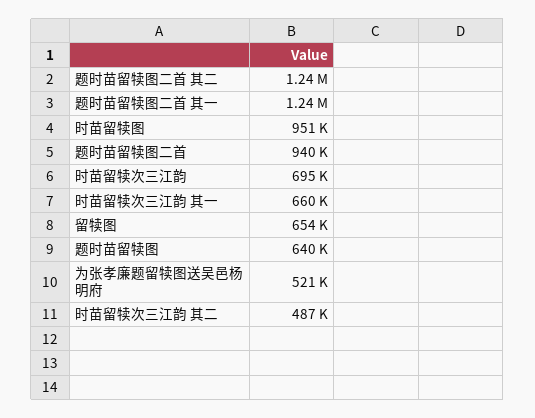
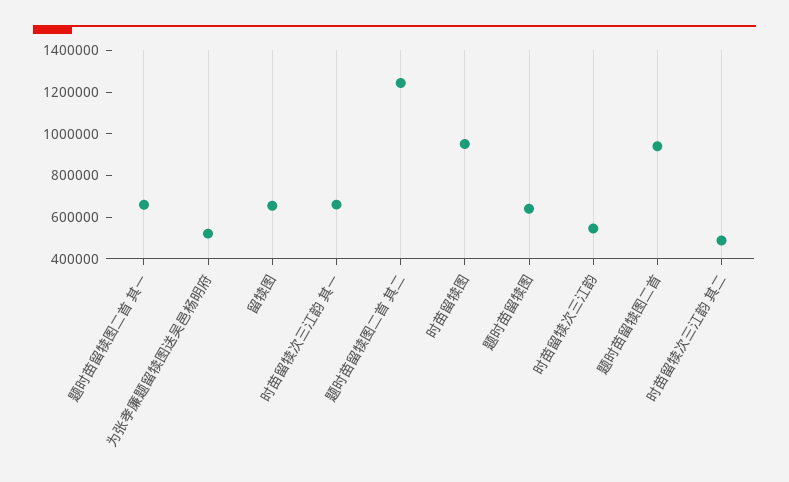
题时苗留犊图二首 其一: 1240000 -> 650000
时苗留犊次三江韵: 695000 -> 550000

